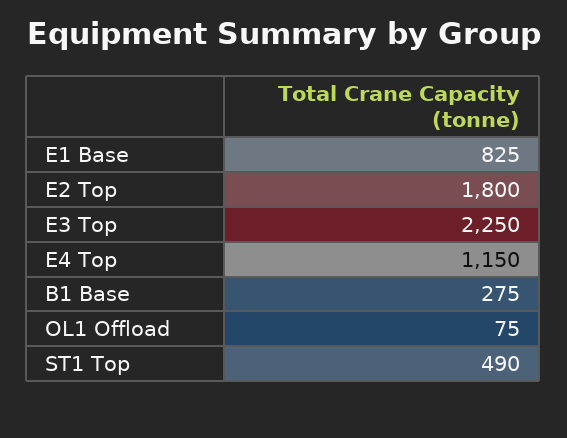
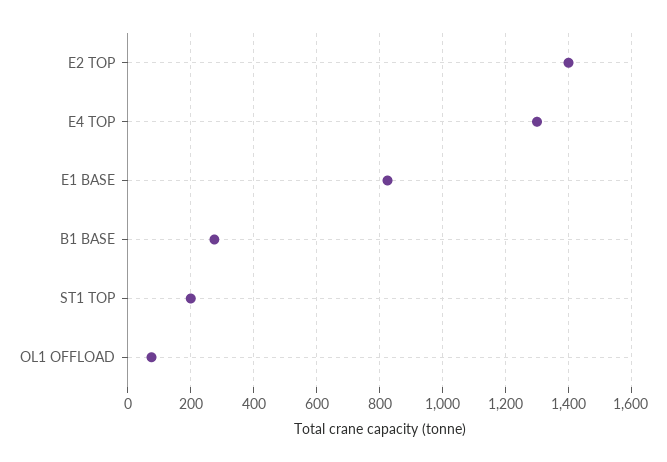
E2 Top: 1800 -> 1400
E3 Top: 2250 -> none
E4 Top: 1150 -> 1300
ST1 Top: 490 -> 200

